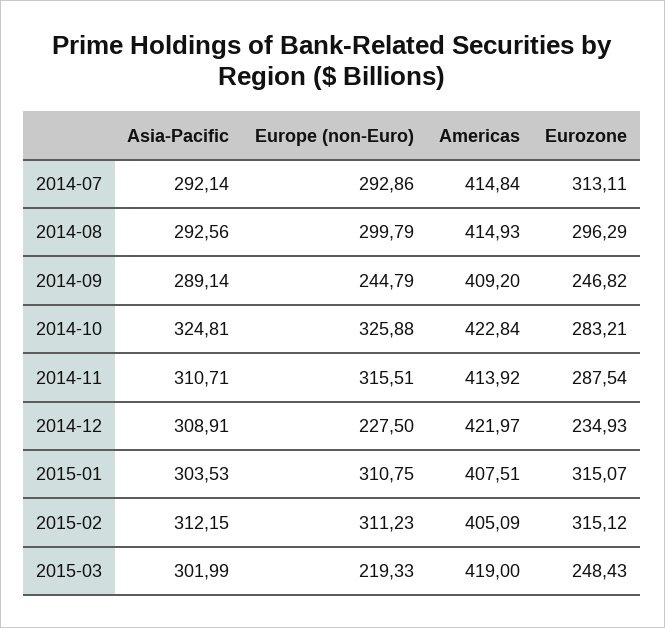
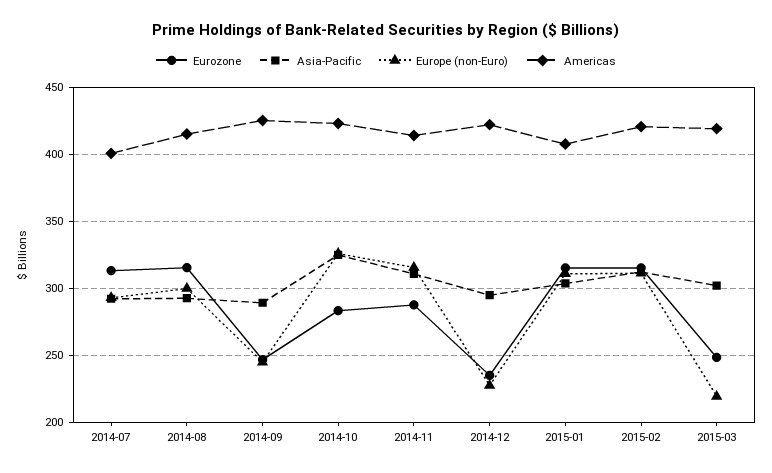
Americas, 2014-07: 414.84 -> 400
Eurozone, 2014-08: 296.29 -> 315
Americas, 2014-09: 409.2 -> 425
Asia-Pacific, 2014-12: 308.91 -> 295
Americas, 2015-02: 405.09 -> 420

